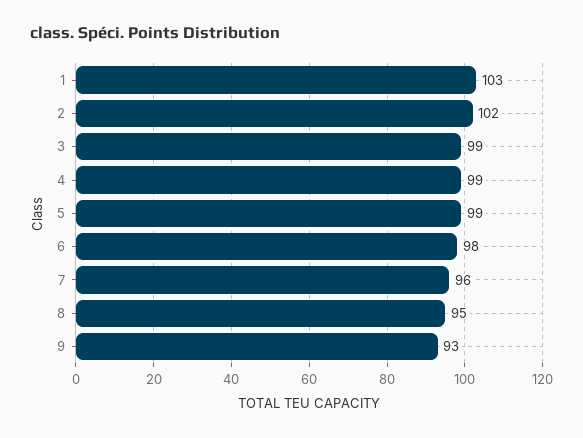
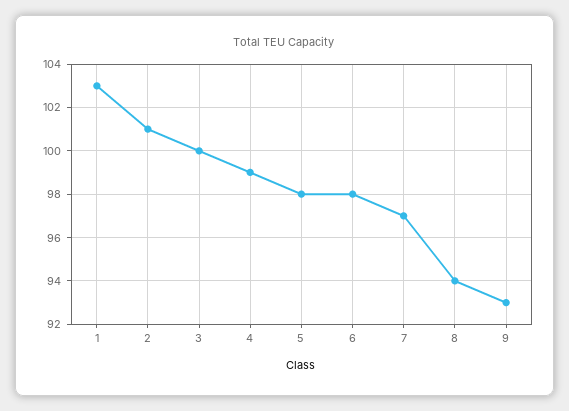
2: 102 -> 101
3: 99 -> 100
5: 99 -> 98
7: 96 -> 97
8: 95 -> 94

